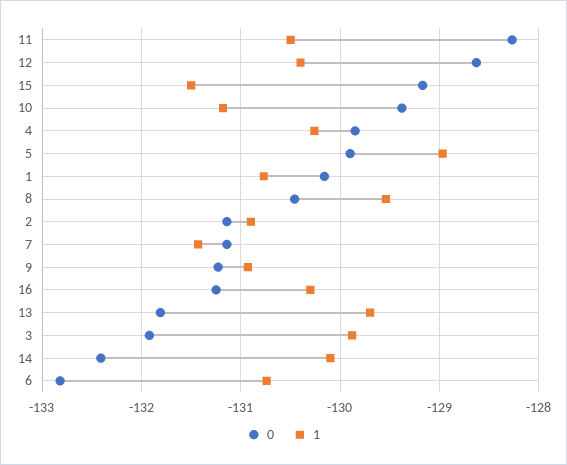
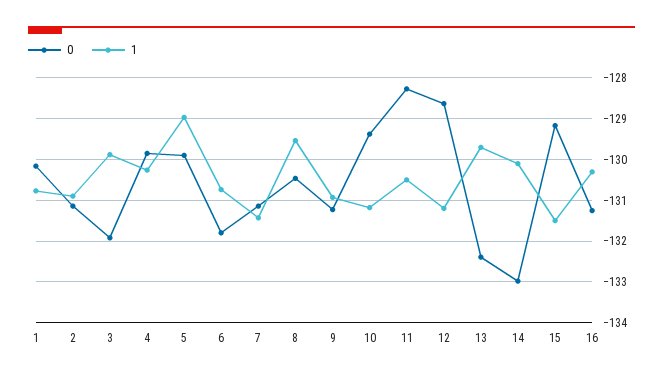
1, 12: -130.4 -> -131.2
0, 13: -131.8 -> -132.4
0, 14: -132.4 -> -133
0, 6: -132.8 -> -131.8

